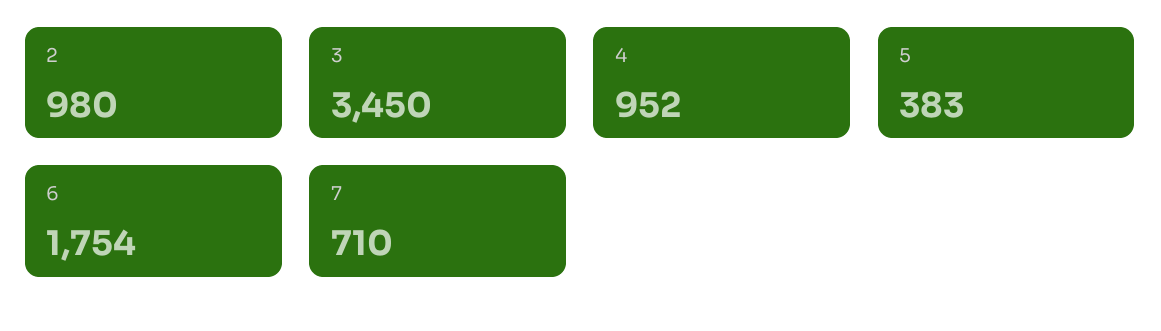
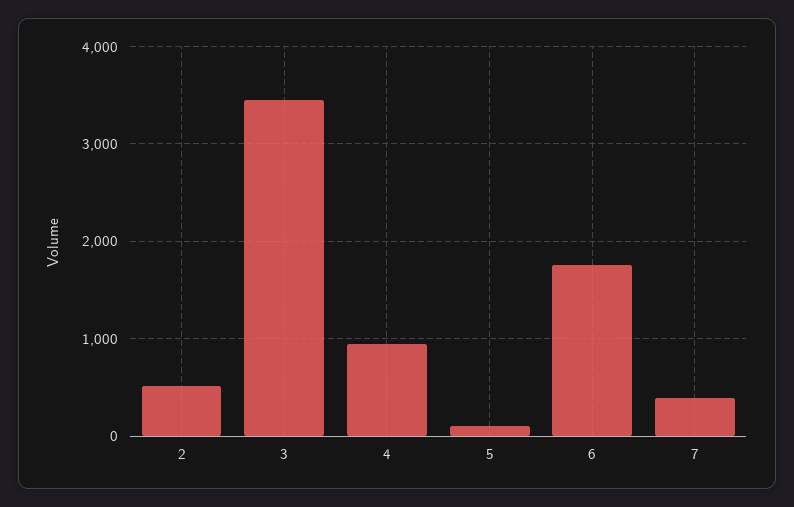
2: 980 -> 500
5: 383 -> 100
7: 710 -> 400

